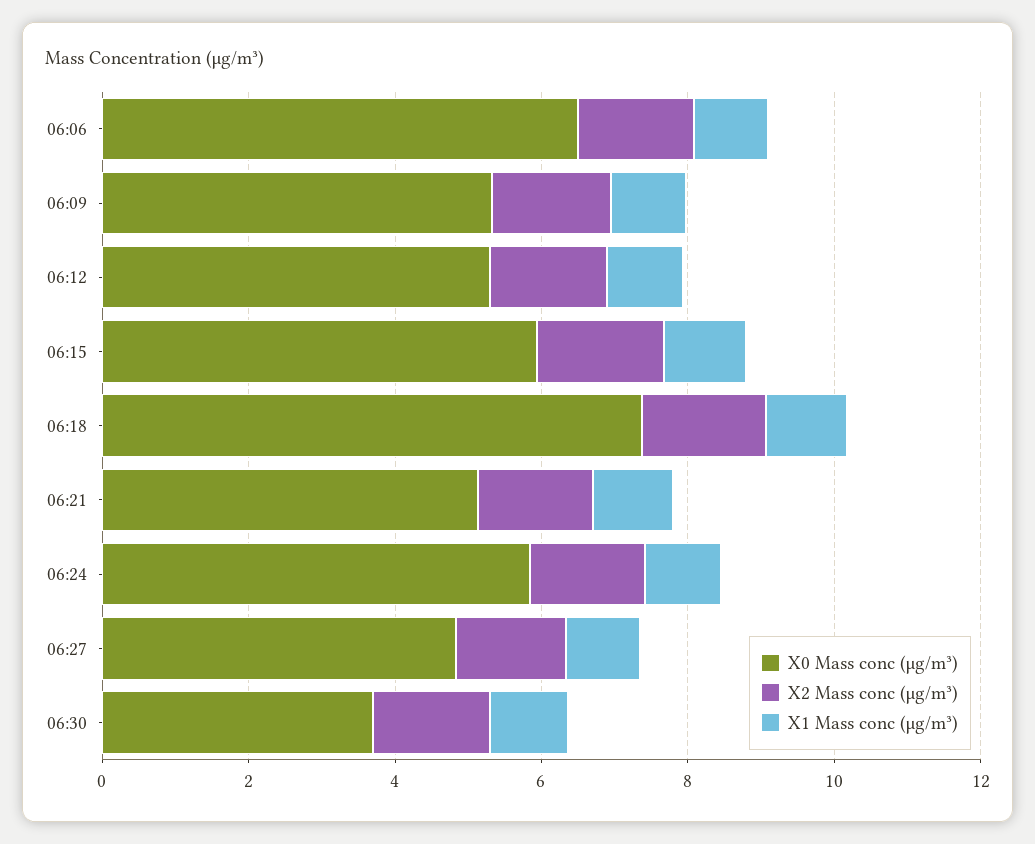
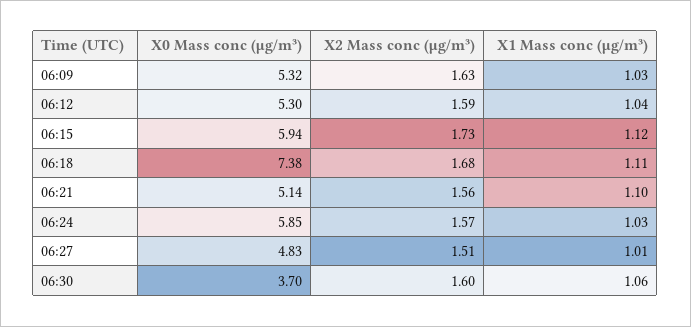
X0 Mass conc (μg/m³), 06:06: 6.5 -> none
X2 Mass conc (μg/m³), 06:06: 1.5 -> none
X1 Mass conc (μg/m³), 06:06: 1 -> none

